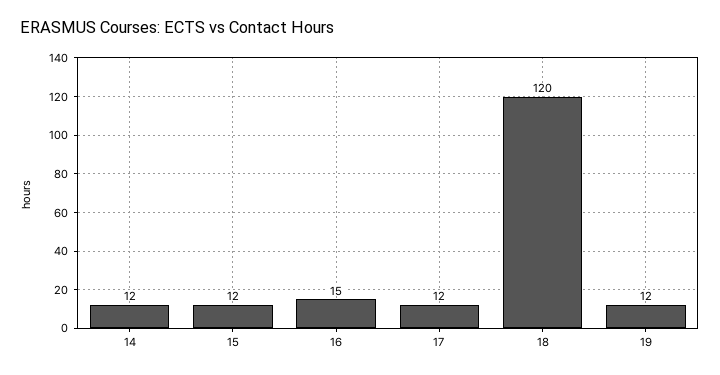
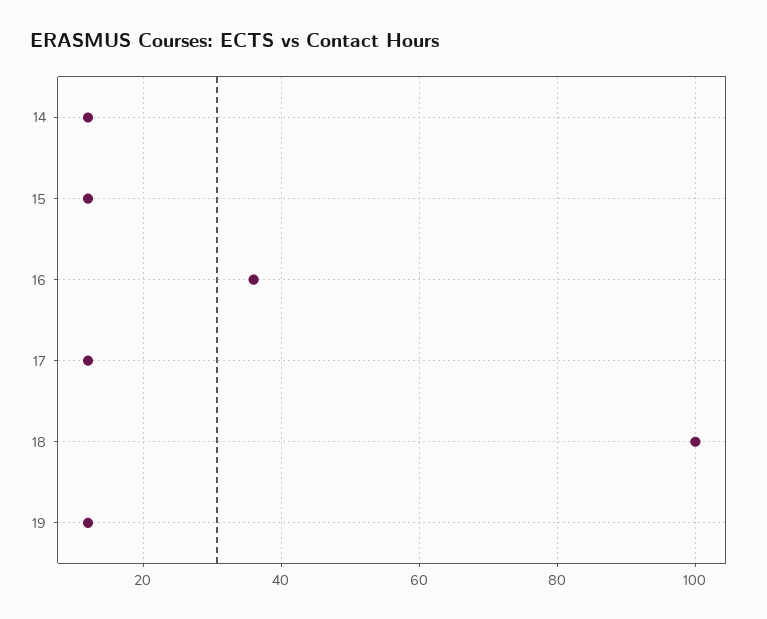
16: 15 -> 35
18: 120 -> 100

